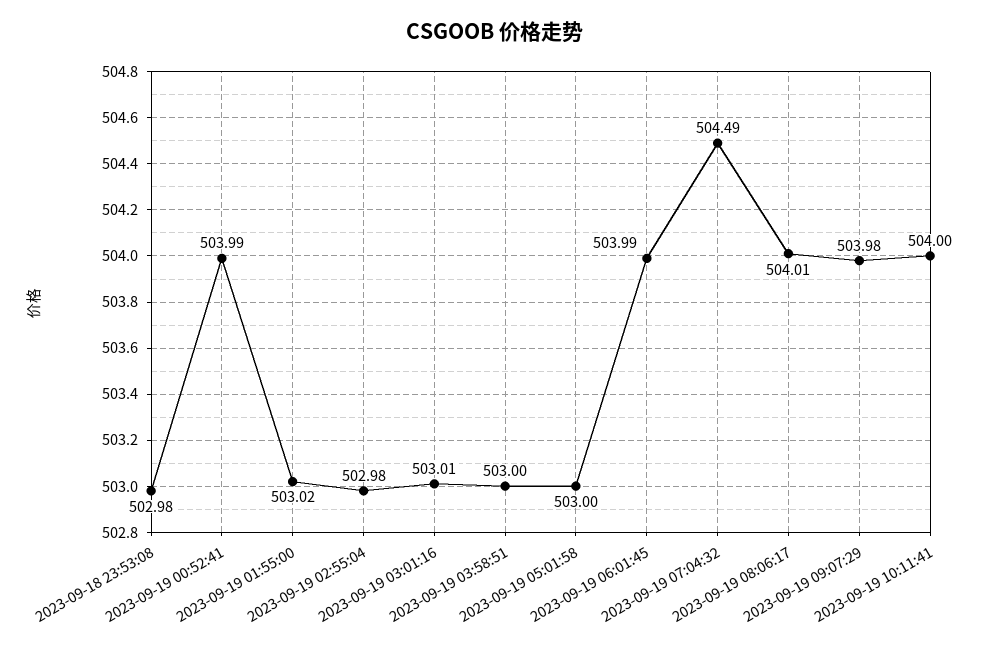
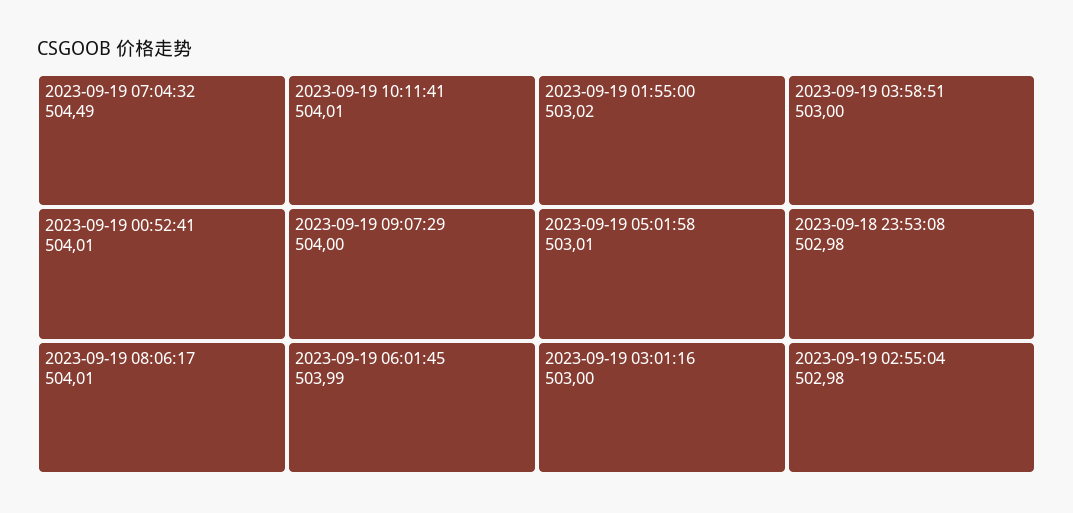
2023-09-19 00:52:41: 503.99 -> 504.01
2023-09-19 03:01:16: 503.01 -> 503
2023-09-19 05:01:58: 503 -> 503.01
2023-09-19 09:07:29: 503.98 -> 504
2023-09-19 10:11:41: 504 -> 504.01

